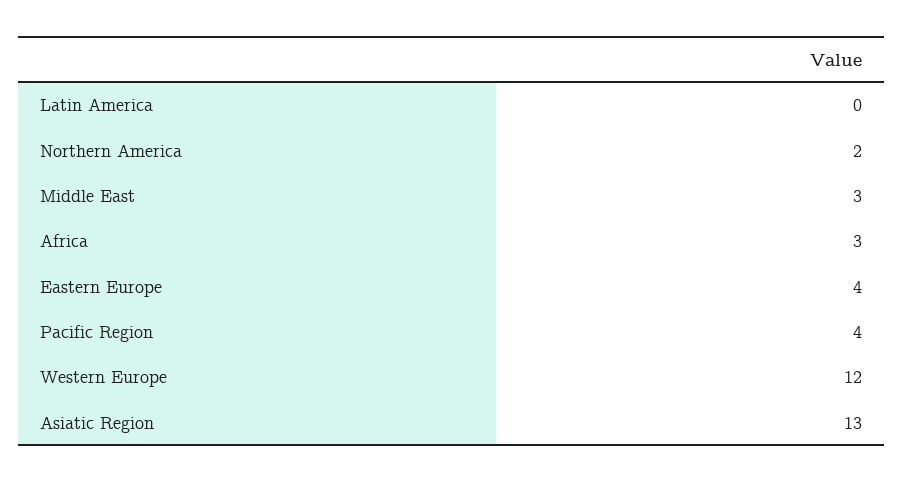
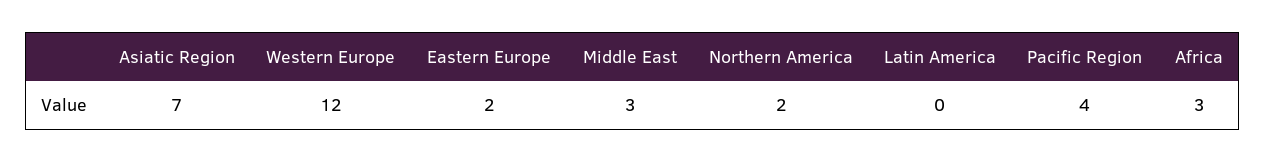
Eastern Europe: 4 -> 2
Asiatic Region: 13 -> 7

